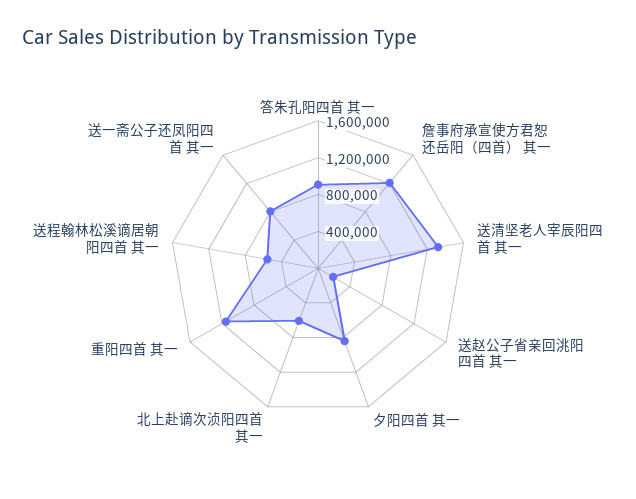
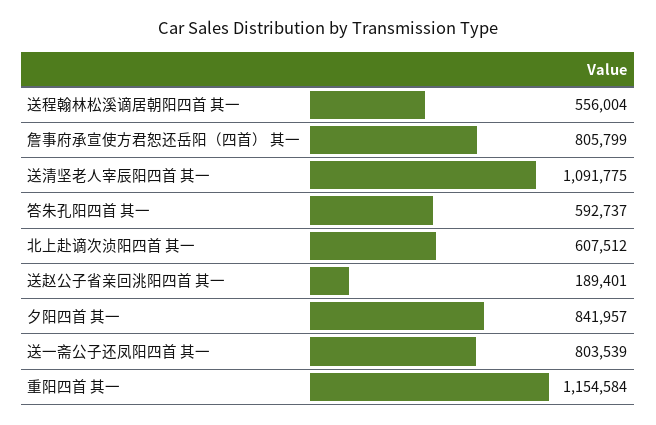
答朱孔阳四首 其一: 900000 -> 592737
詹事府承宣使方君恕还岳阳（四首） 其一: 1200000 -> 805799
送清坚老人宰辰阳四首 其一: 1300000 -> 1091775

